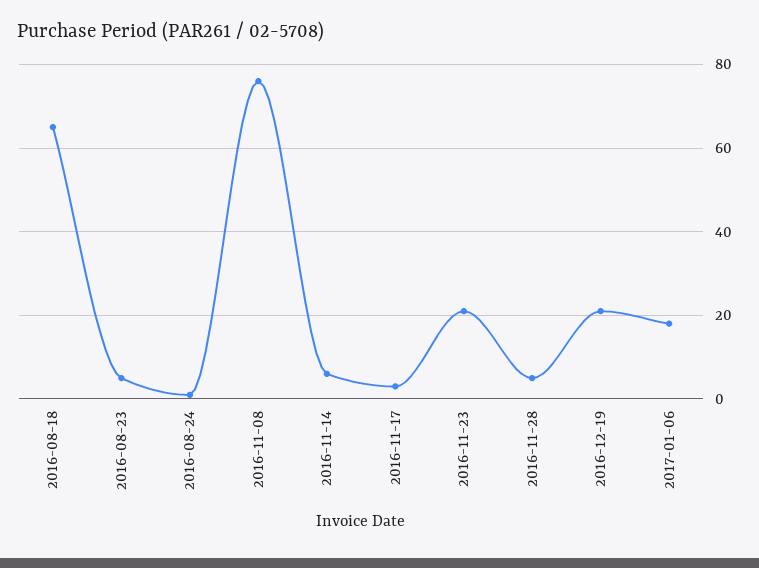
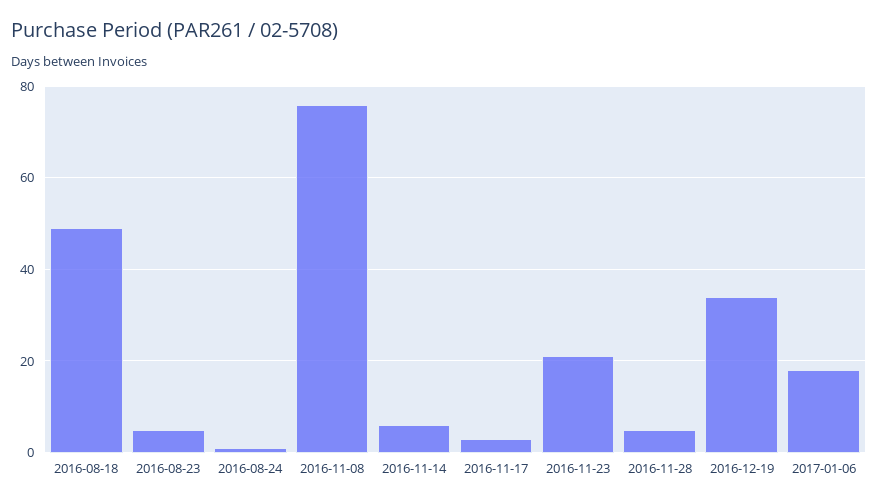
2016-08-18: 65 -> 50
2016-12-19: 20 -> 35

